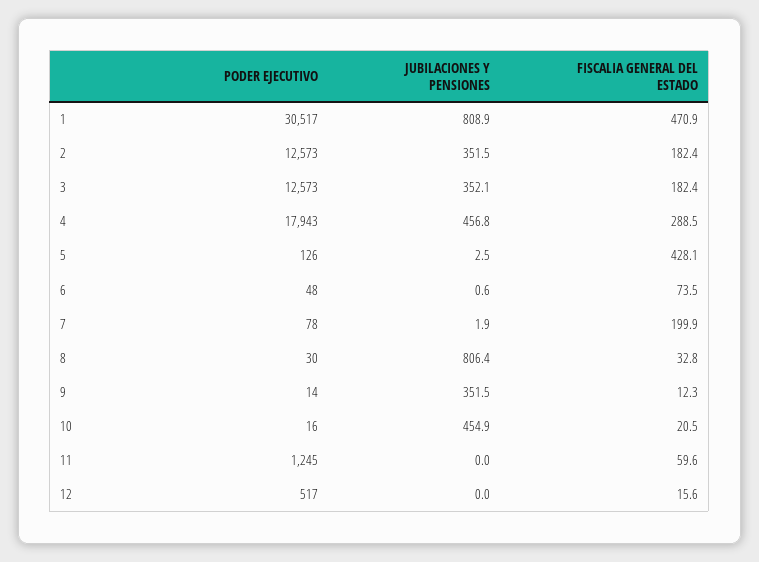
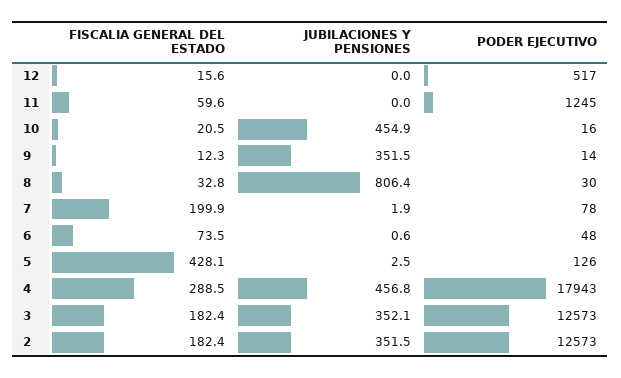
PODER EJECUTIVO, 1: 30517 -> none
JUBILACIONES Y PENSIONES, 1: 808.9 -> none
FISCALIA GENERAL DEL ESTADO, 1: 470.9 -> none

